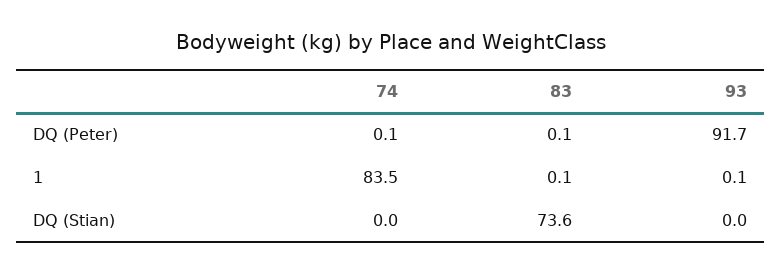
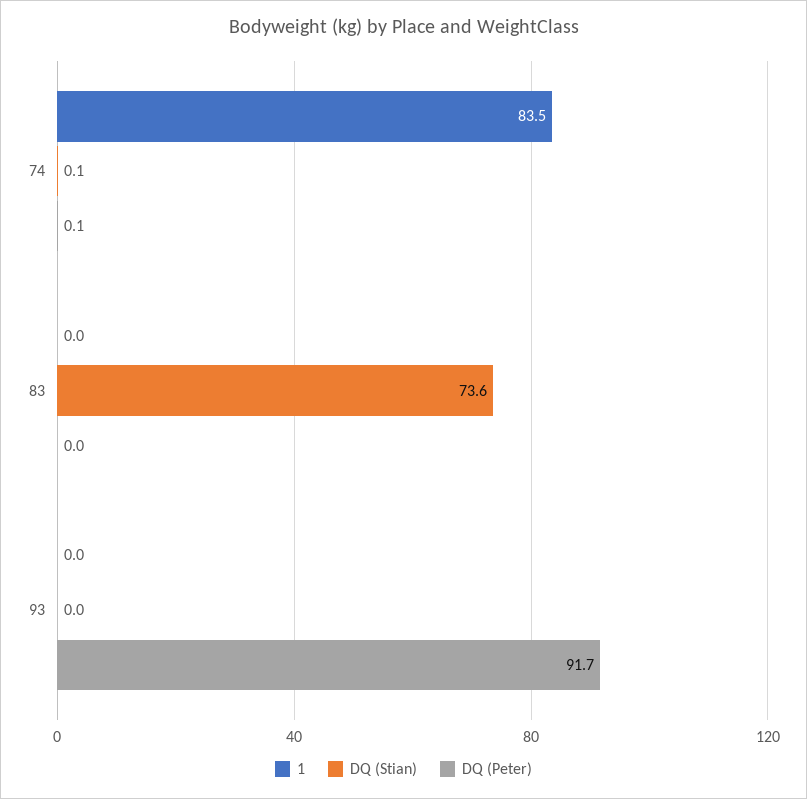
DQ (Peter), 83: 0.1 -> 0
1, 83: 0.1 -> 0
1, 93: 0.1 -> 0
DQ (Stian), 74: 0 -> 0.1

